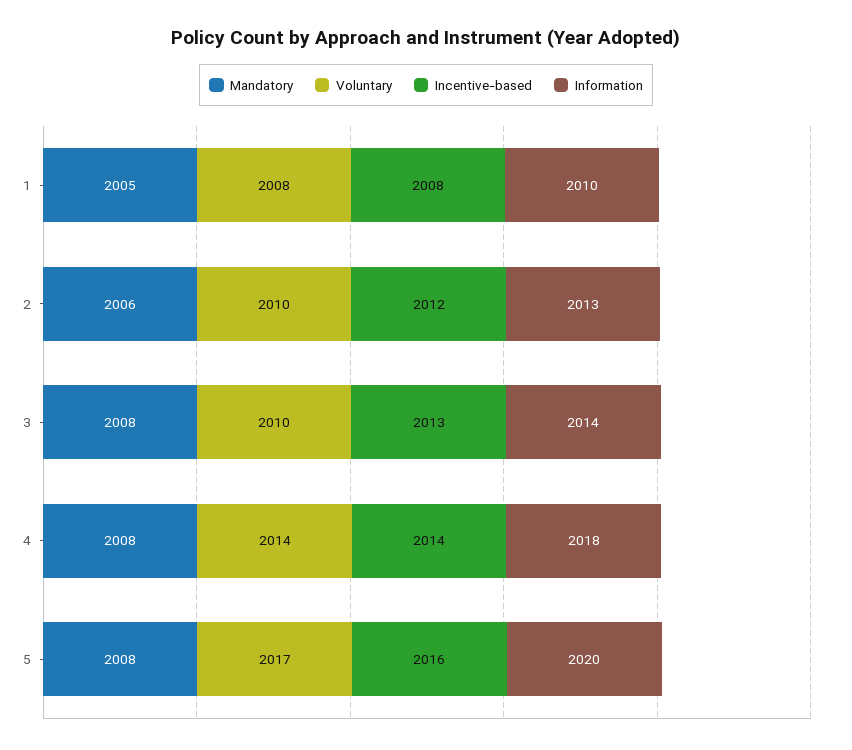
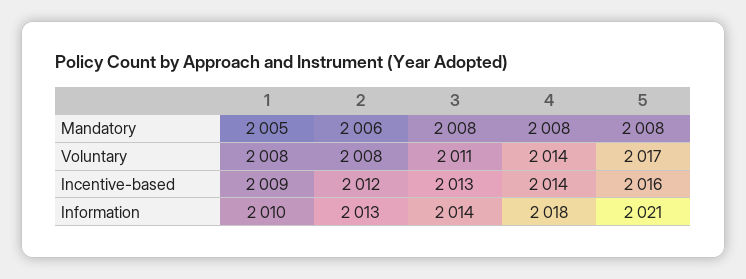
Incentive-based, 1: 2008 -> 2009
Voluntary, 2: 2010 -> 2008
Voluntary, 3: 2010 -> 2011
Information, 5: 2020 -> 2021

